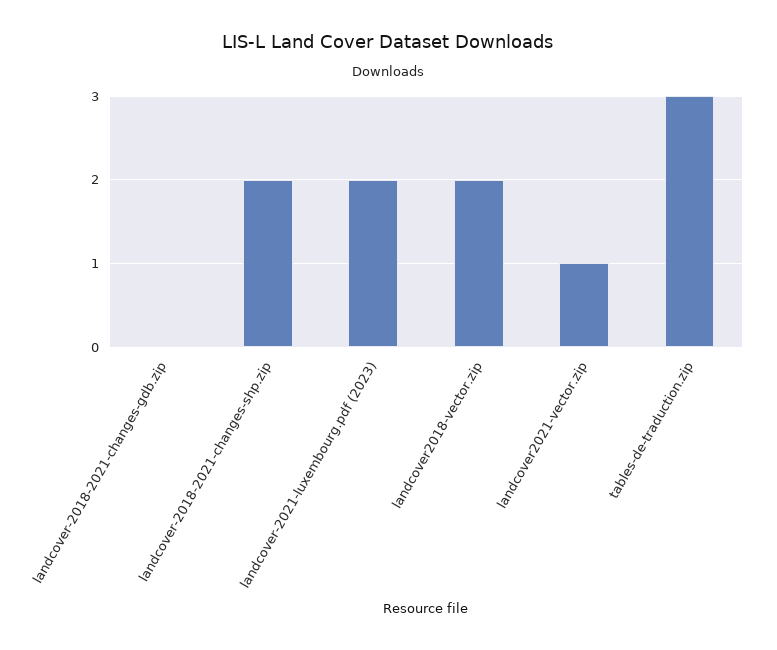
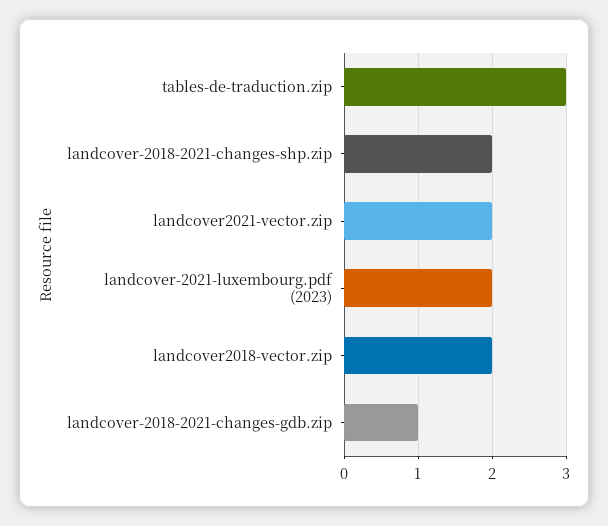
landcover-2018-2021-changes-gdb.zip: 0 -> 1
landcover2021-vector.zip: 1 -> 2

